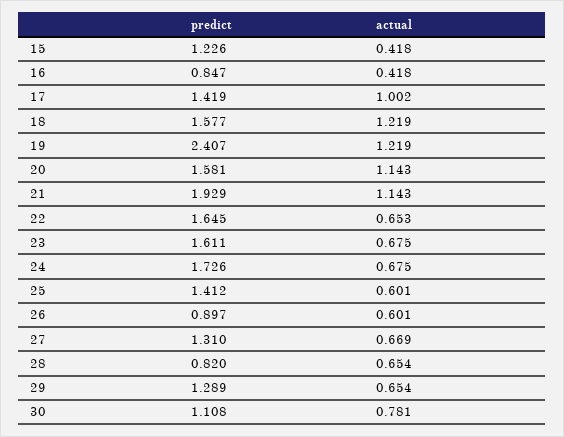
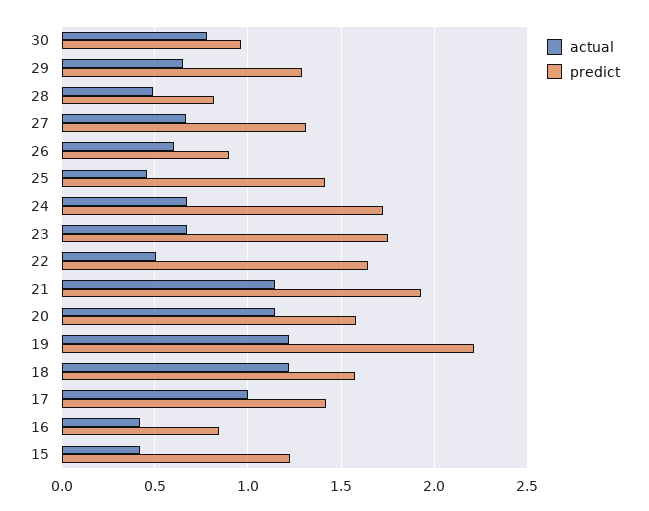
predict, 19: 2.407 -> 2.2
actual, 22: 0.653 -> 0.5
predict, 23: 1.611 -> 1.75
actual, 25: 0.601 -> 0.45
actual, 28: 0.654 -> 0.5
predict, 30: 1.108 -> 0.95

